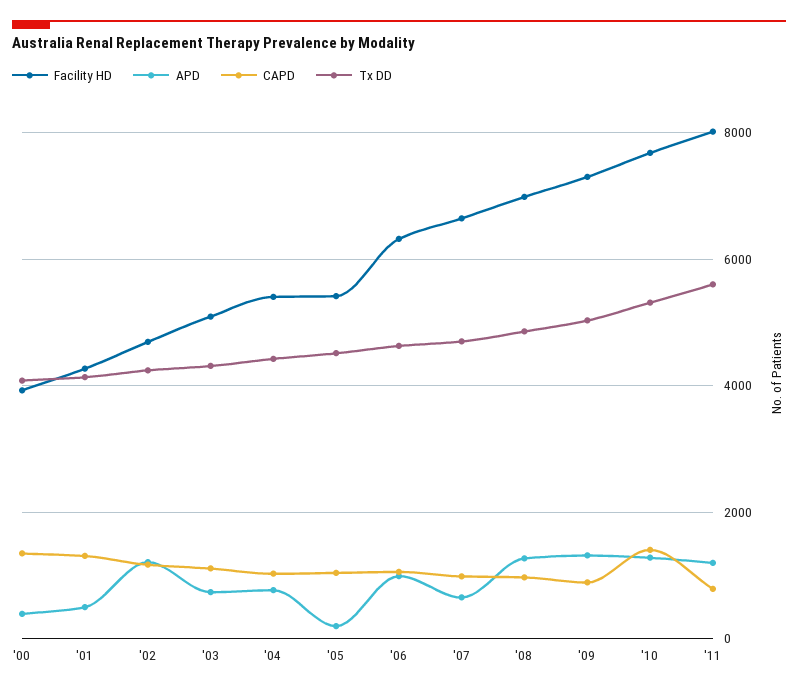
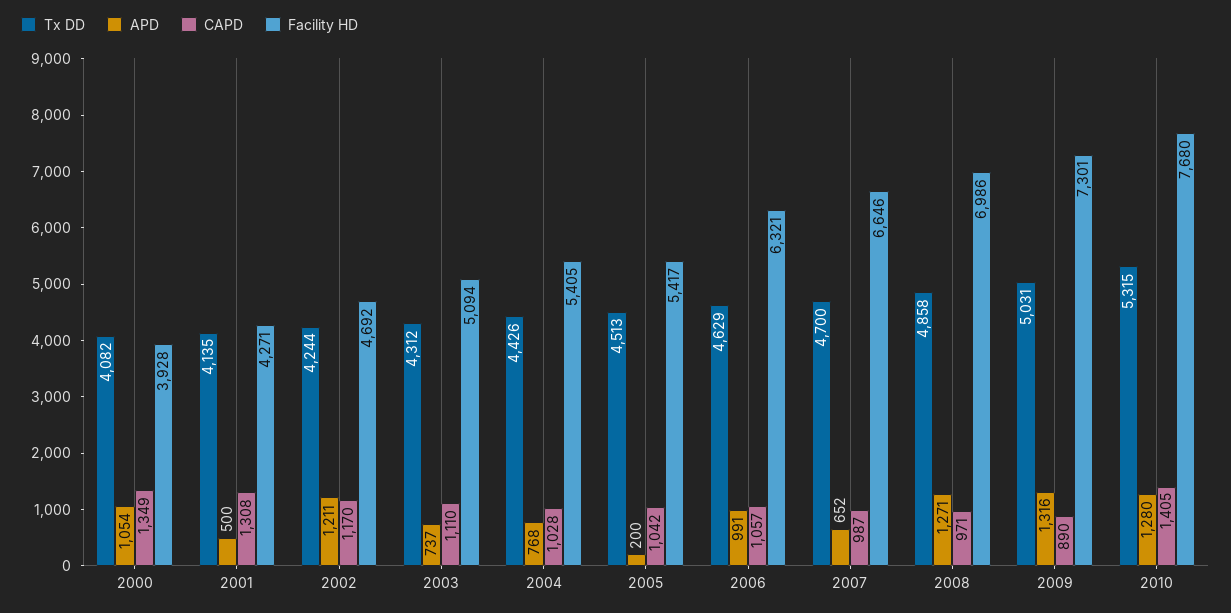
APD, '00: 400 -> 1054
Facility HD, '11: 8000 -> none
APD, '11: 1200 -> none
CAPD, '11: 800 -> none
Tx DD, '11: 5600 -> none

